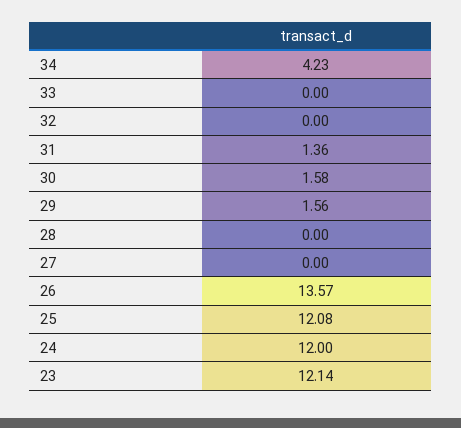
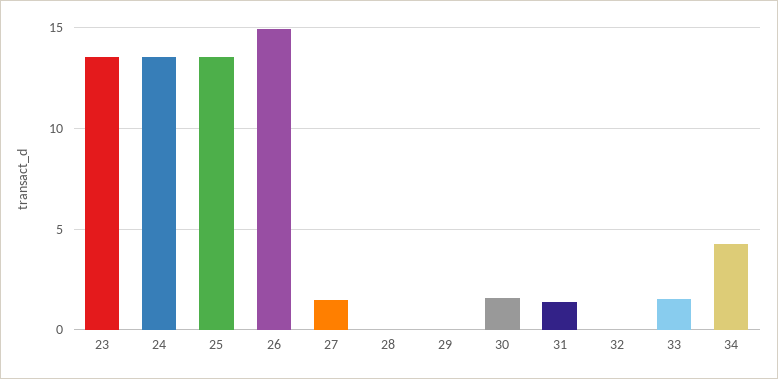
33: 0 -> 1.5
29: 1.56 -> 0
27: 0 -> 1.5
26: 13.57 -> 15
25: 12.08 -> 13.5
24: 12 -> 13.5
23: 12.14 -> 13.5

